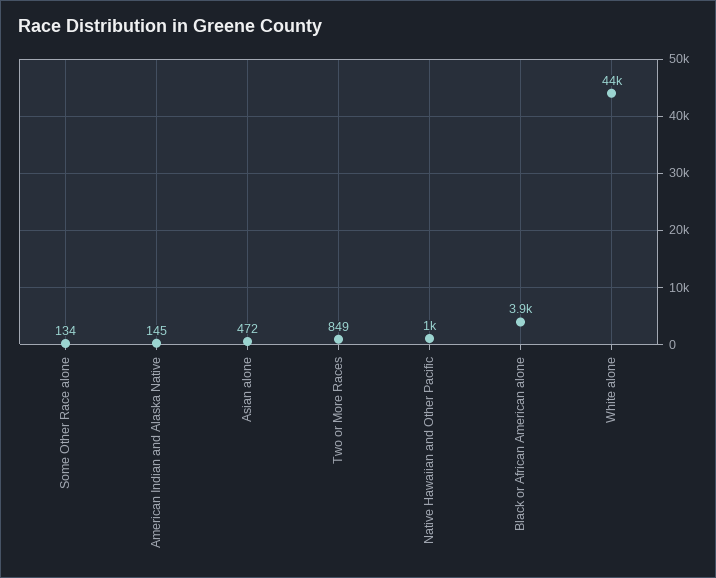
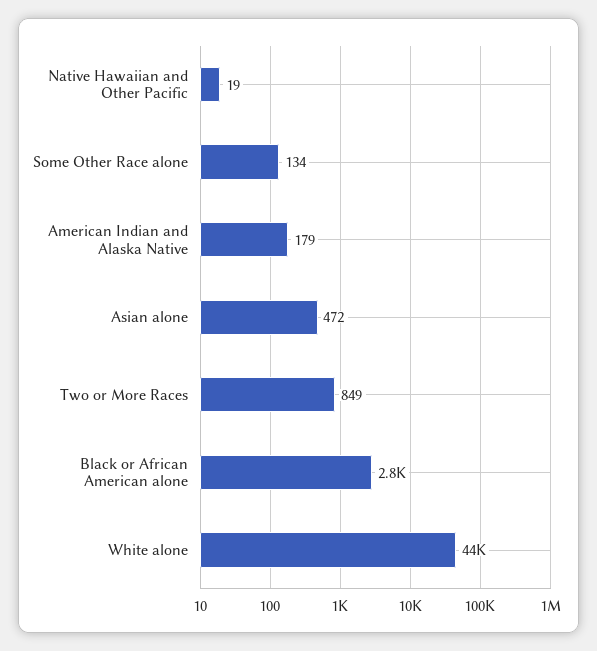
American Indian and Alaska Native: 145 -> 179
Native Hawaiian and Other Pacific: 1000 -> 19
Black or African American alone: 3900 -> 2800

